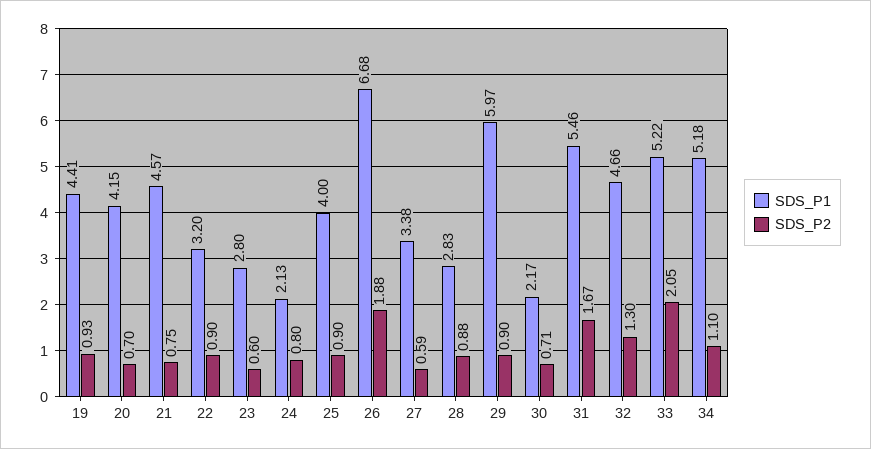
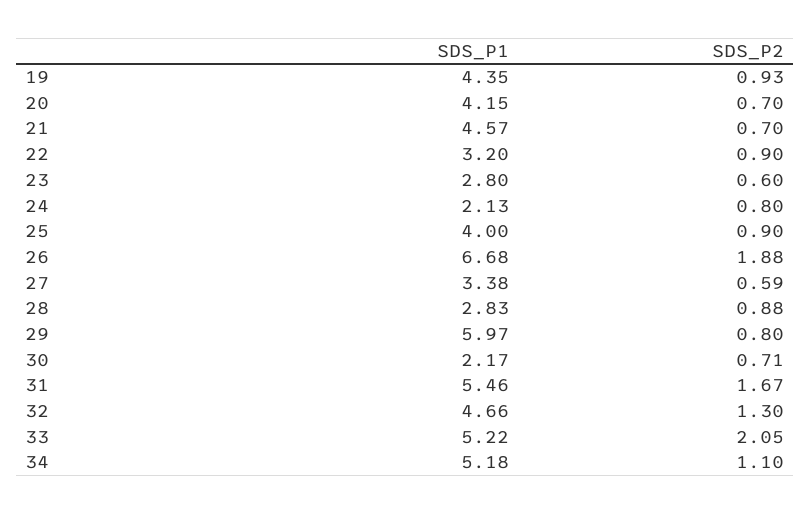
SDS_P1, 19: 4.41 -> 4.35
SDS_P2, 21: 0.75 -> 0.7
SDS_P2, 29: 0.9 -> 0.8

